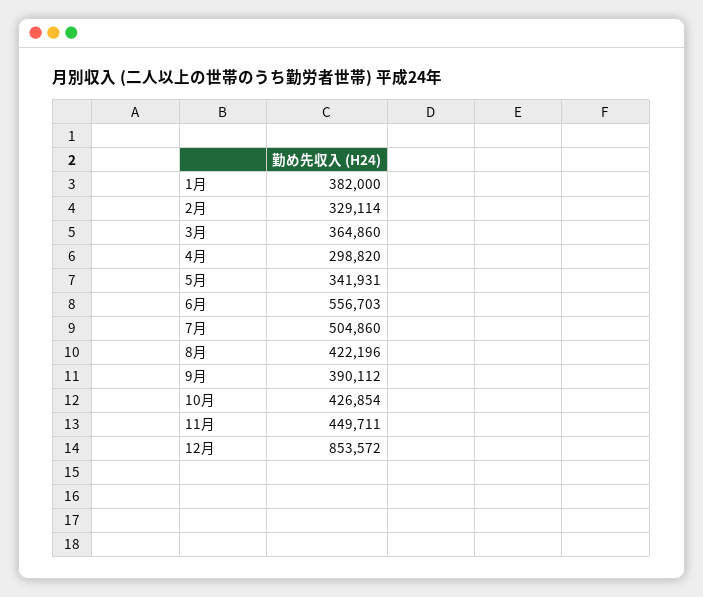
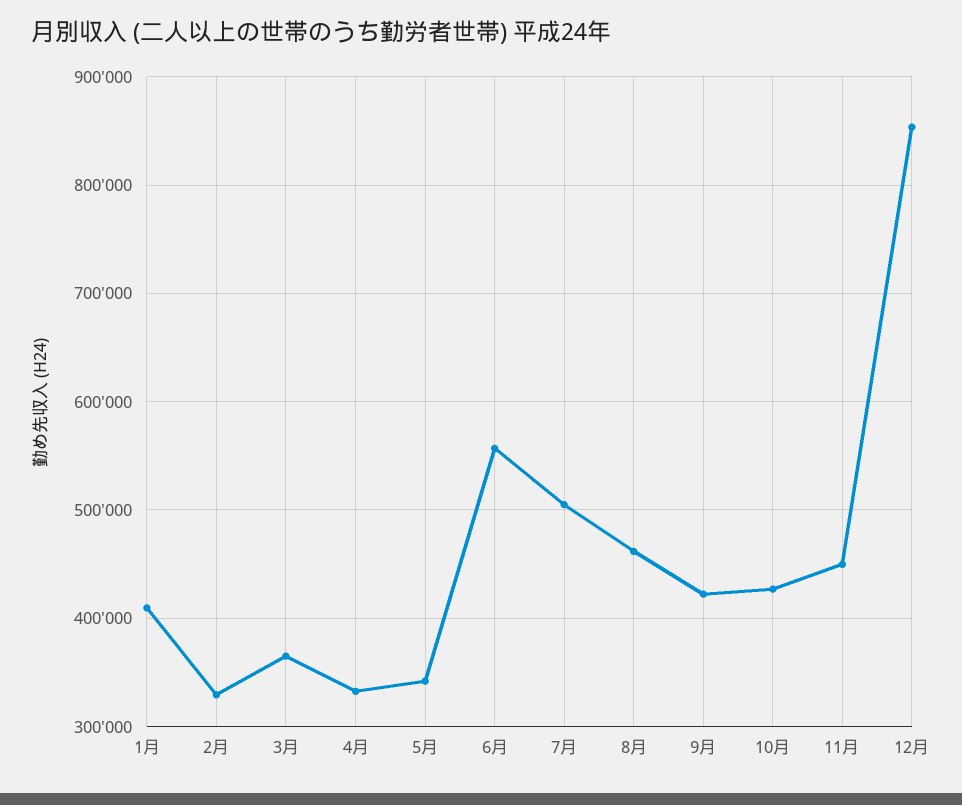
1月: 382000 -> 410000
4月: 298820 -> 330000
8月: 422196 -> 460000
9月: 390112 -> 420000

